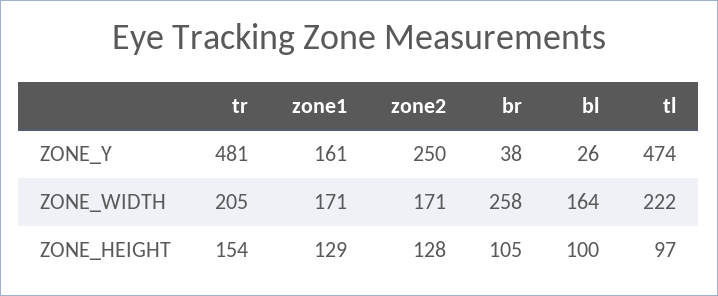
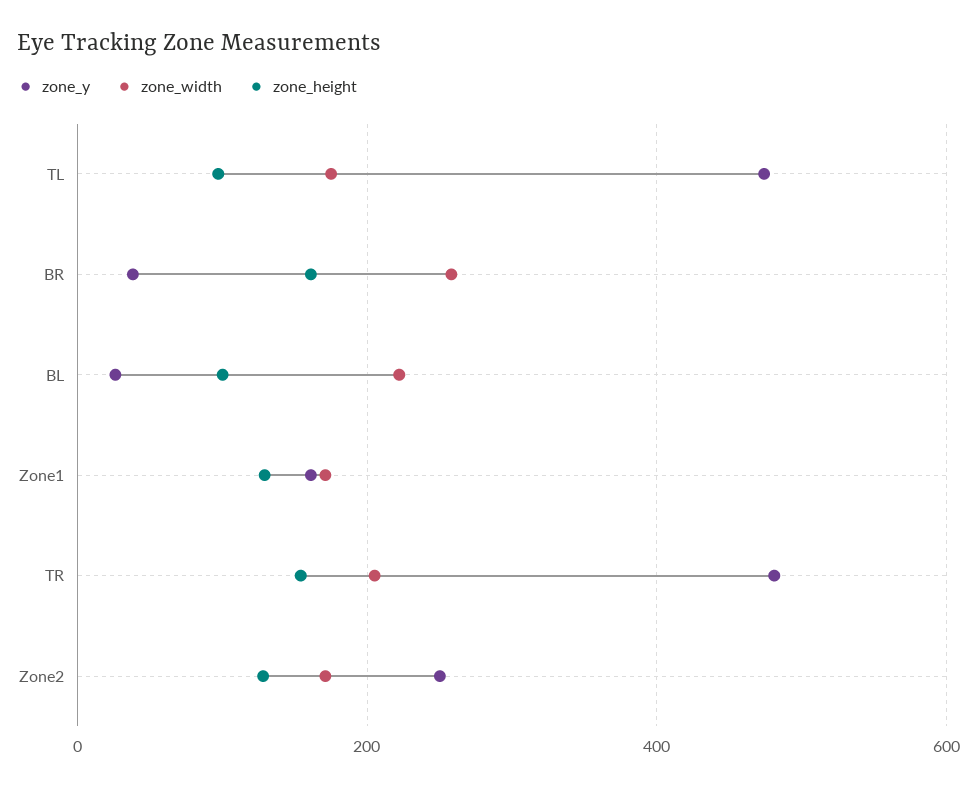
ZONE_WIDTH, bl: 164 -> 220
ZONE_WIDTH, tl: 222 -> 180
ZONE_HEIGHT, br: 105 -> 160

